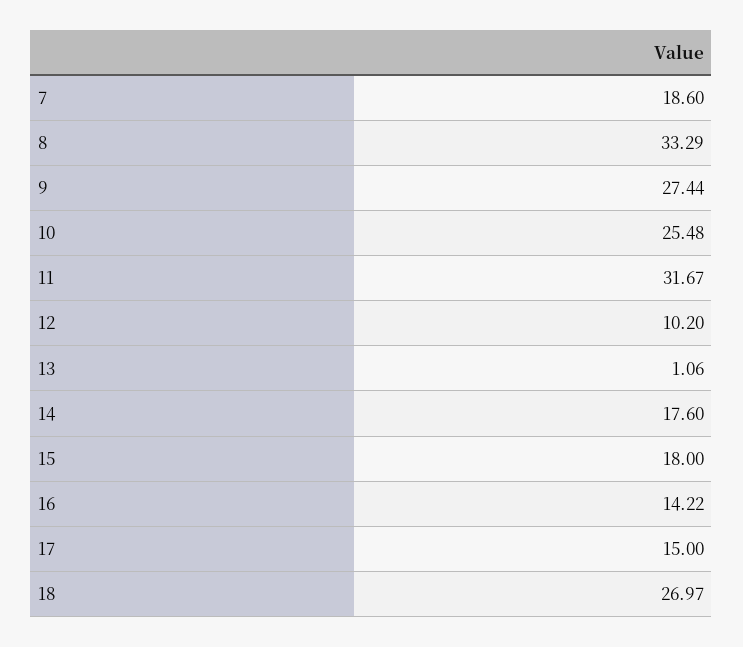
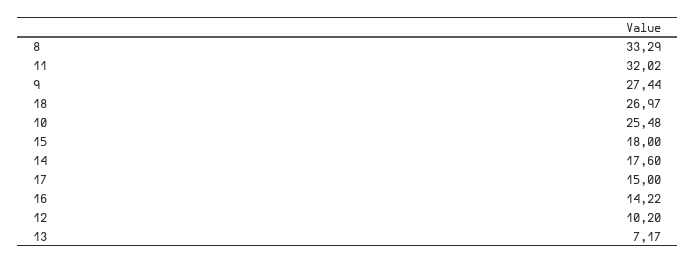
7: 18.6 -> none
11: 31.67 -> 32.02
13: 1.06 -> 7.17

